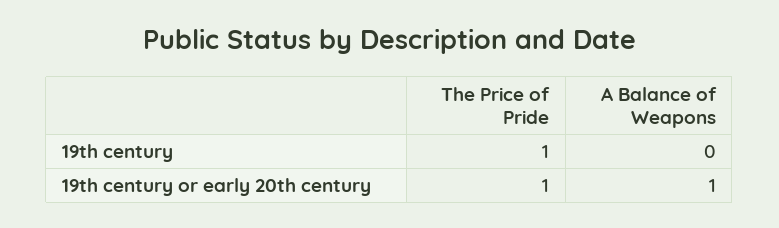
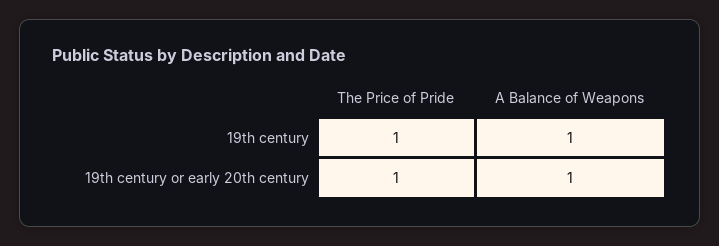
A Balance of Weapons, 19th century: 0 -> 1

